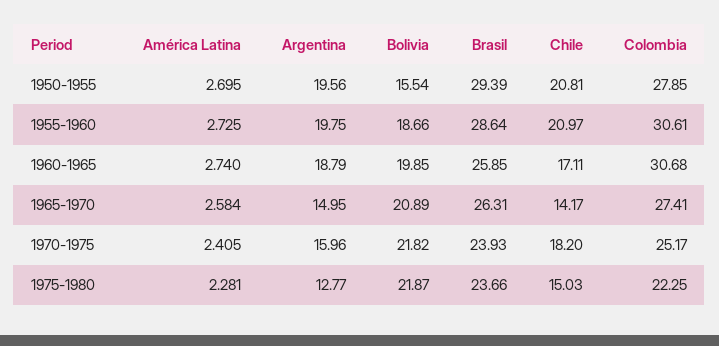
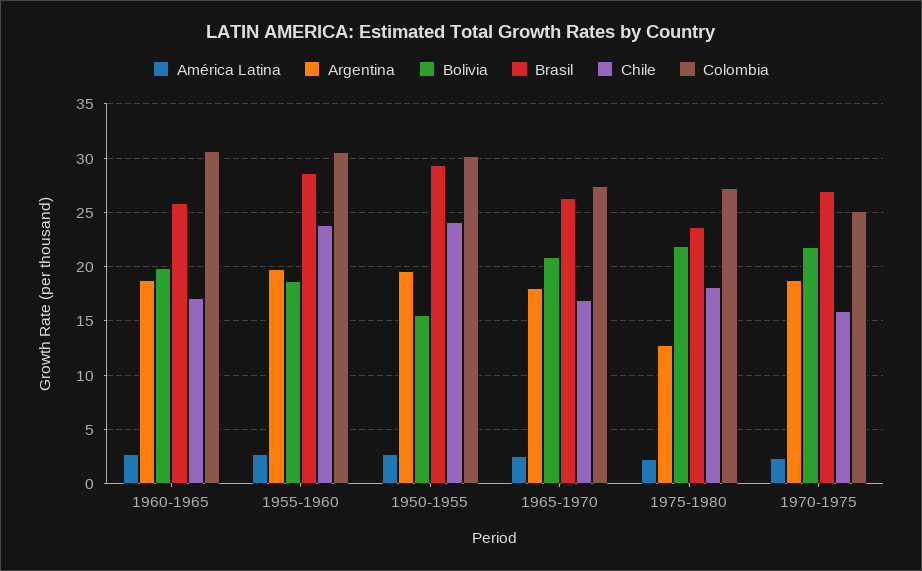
Chile, 1950-1955: 20.81 -> 24
Colombia, 1950-1955: 27.85 -> 30
Chile, 1955-1960: 20.97 -> 24
Argentina, 1965-1970: 14.95 -> 18
Chile, 1965-1970: 14.17 -> 17
Argentina, 1970-1975: 15.96 -> 19
Brasil, 1970-1975: 23.93 -> 27
Chile, 1970-1975: 18.2 -> 16
Chile, 1975-1980: 15.03 -> 18
Colombia, 1975-1980: 22.25 -> 27

